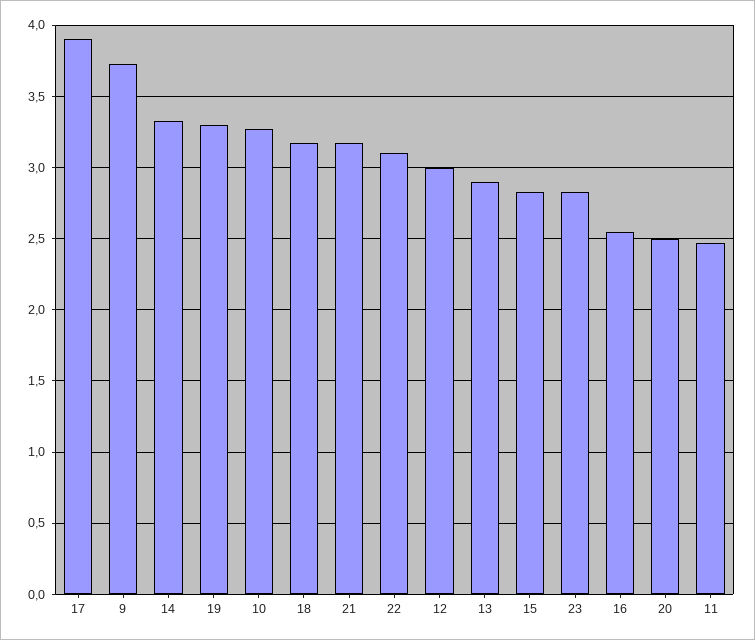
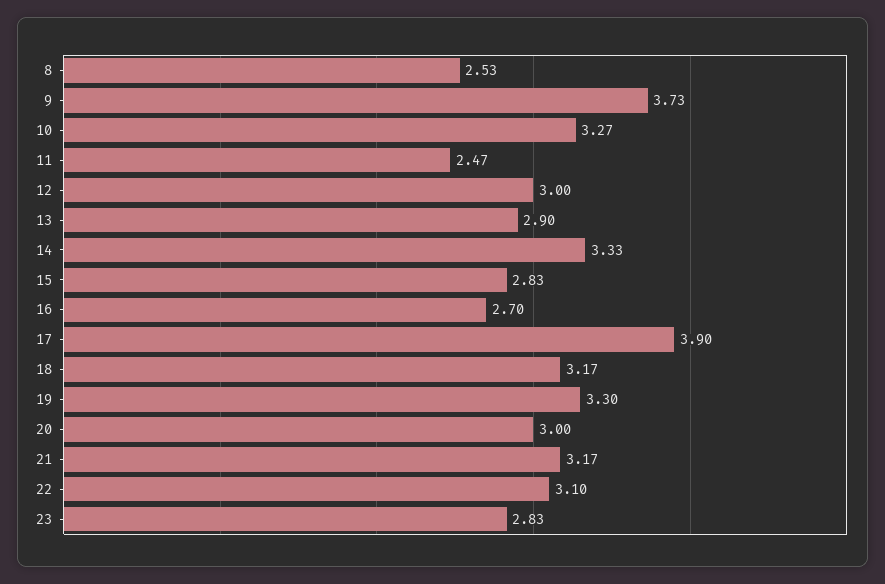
16: 2.55 -> 2.7
20: 2.5 -> 3
8: none -> 2.53

